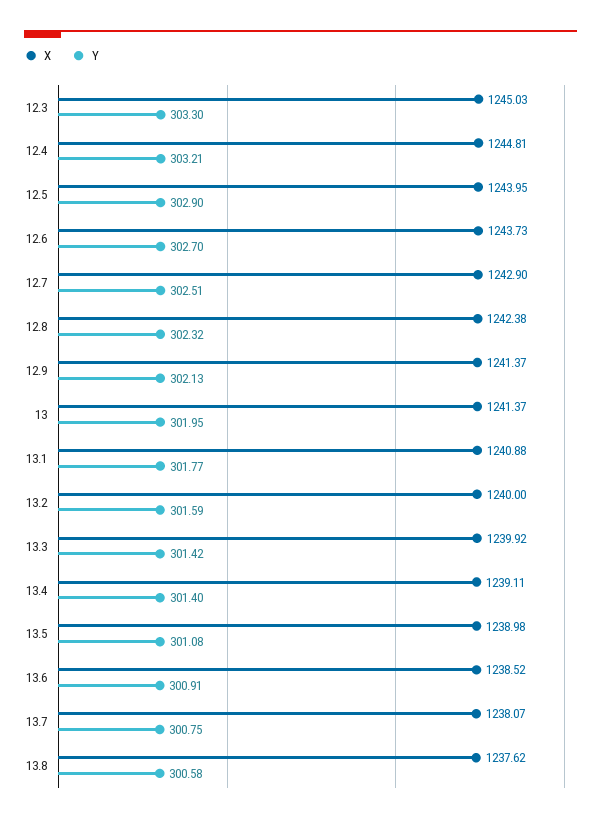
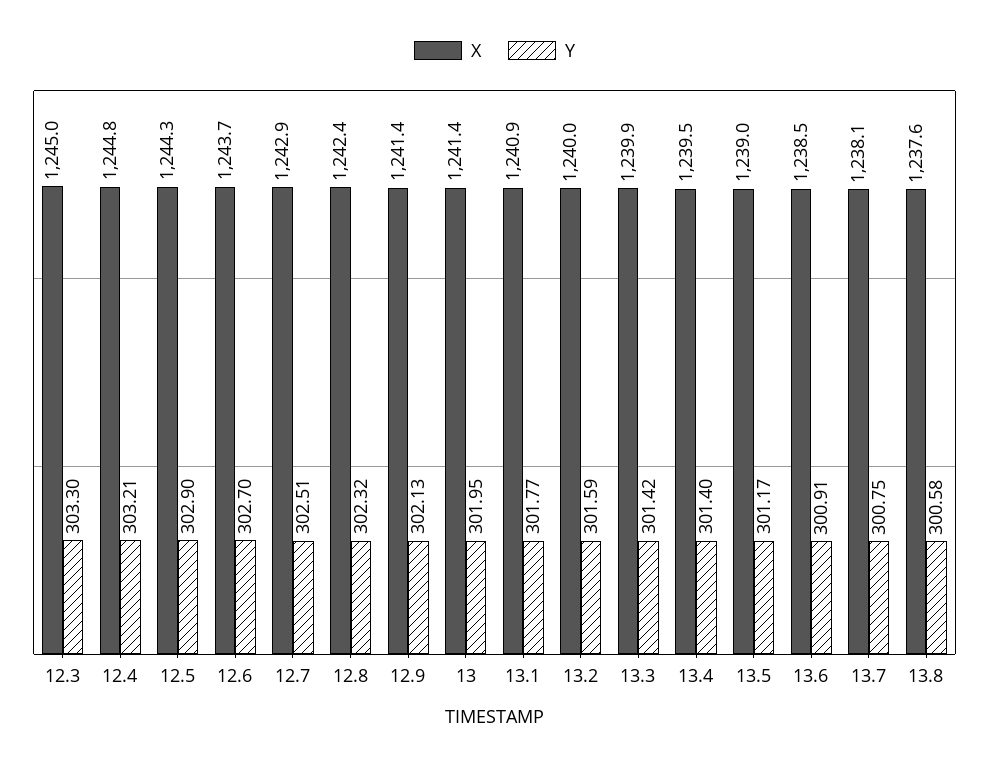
X, 12.5: 1243.95 -> 1244.3
X, 13.4: 1239.11 -> 1239.5
Y, 13.5: 301.08 -> 301.17

